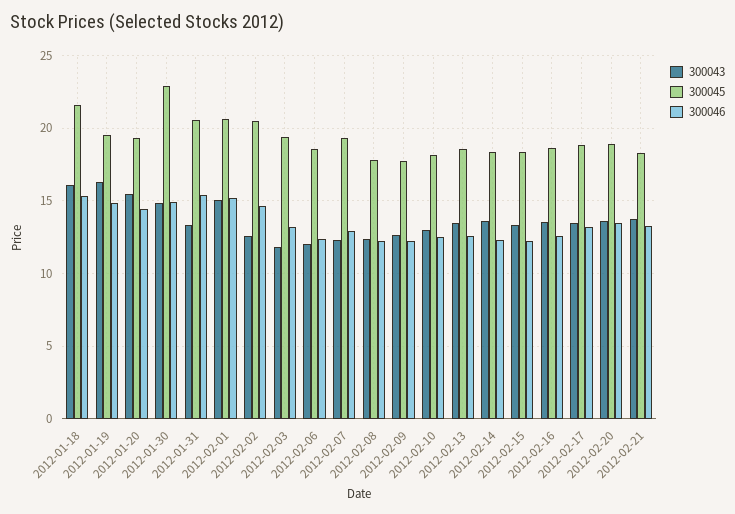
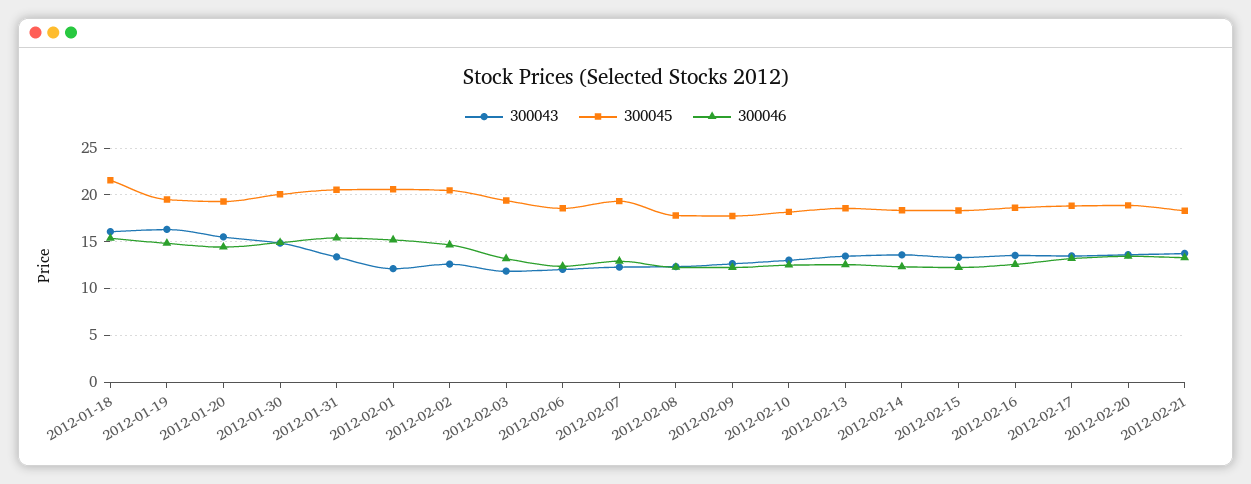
300045, 2012-01-30: 23 -> 20
300043, 2012-02-01: 15 -> 12

